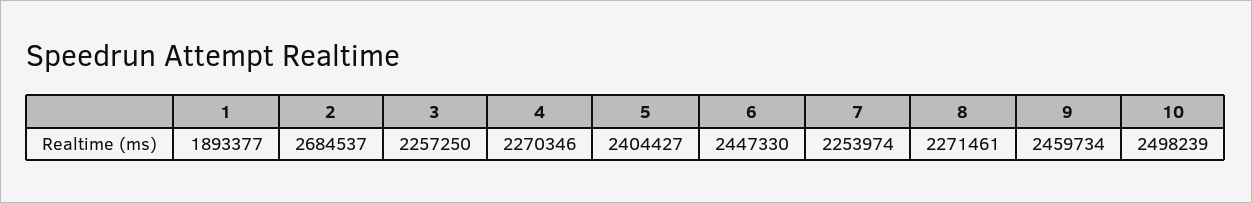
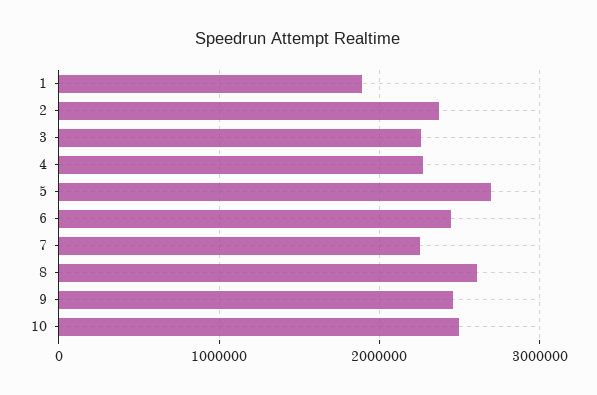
2: 2684537 -> 2400000
5: 2404427 -> 2700000
8: 2271461 -> 2600000

